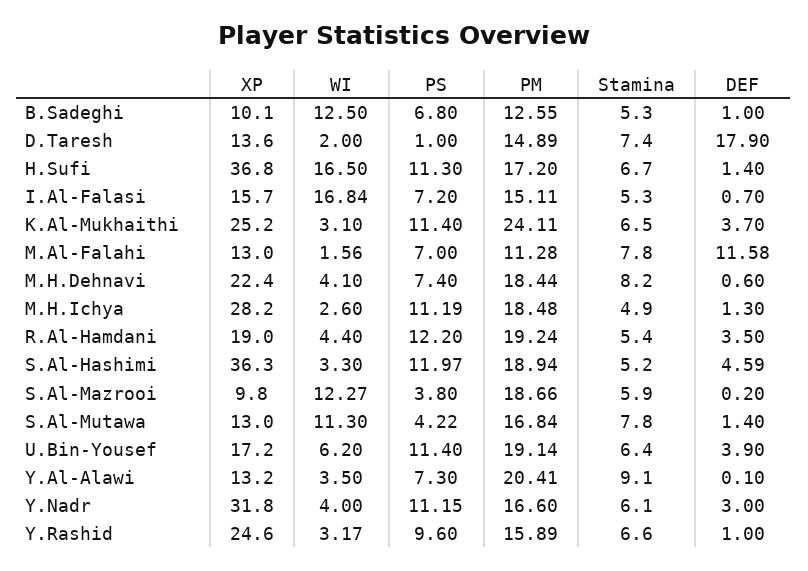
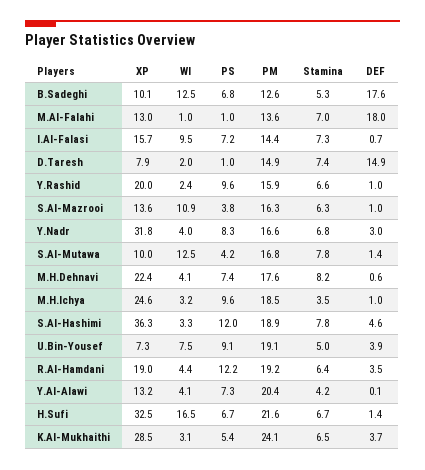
DEF, B.Sadeghi: 1 -> 17.6
XP, D.Taresh: 13.6 -> 7.9
DEF, D.Taresh: 17.9 -> 14.9
XP, H.Sufi: 36.8 -> 32.5
PS, H.Sufi: 11.3 -> 6.7
PM, H.Sufi: 17.2 -> 21.6
WI, I.Al-Falasi: 16.84 -> 9.5
PM, I.Al-Falasi: 15.11 -> 14.4
Stamina, I.Al-Falasi: 5.3 -> 7.3
XP, K.Al-Mukhaithi: 25.2 -> 28.5
PS, K.Al-Mukhaithi: 11.4 -> 5.4
WI, M.Al-Falahi: 1.56 -> 1
PS, M.Al-Falahi: 7 -> 1
PM, M.Al-Falahi: 11.28 -> 13.6
Stamina, M.Al-Falahi: 7.8 -> 7
DEF, M.Al-Falahi: 11.58 -> 18
PM, M.H.Dehnavi: 18.44 -> 17.6
XP, M.H.Ichya: 28.2 -> 24.6
WI, M.H.Ichya: 2.6 -> 3.2
PS, M.H.Ichya: 11.19 -> 9.6
Stamina, M.H.Ichya: 4.9 -> 3.5
DEF, M.H.Ichya: 1.3 -> 1
Stamina, R.Al-Hamdani: 5.4 -> 6.4
Stamina, S.Al-Hashimi: 5.2 -> 7.8
XP, S.Al-Mazrooi: 9.8 -> 13.6
WI, S.Al-Mazrooi: 12.27 -> 10.9
PM, S.Al-Mazrooi: 18.66 -> 16.3
Stamina, S.Al-Mazrooi: 5.9 -> 6.3
DEF, S.Al-Mazrooi: 0.2 -> 1
XP, S.Al-Mutawa: 13 -> 10
WI, S.Al-Mutawa: 11.3 -> 12.5
XP, U.Bin-Yousef: 17.2 -> 7.3
WI, U.Bin-Yousef: 6.2 -> 7.5
PS, U.Bin-Yousef: 11.4 -> 9.1
Stamina, U.Bin-Yousef: 6.4 -> 5
WI, Y.Al-Alawi: 3.5 -> 4.1
Stamina, Y.Al-Alawi: 9.1 -> 4.2
PS, Y.Nadr: 11.15 -> 8.3
Stamina, Y.Nadr: 6.1 -> 6.8
XP, Y.Rashid: 24.6 -> 20
WI, Y.Rashid: 3.17 -> 2.4

